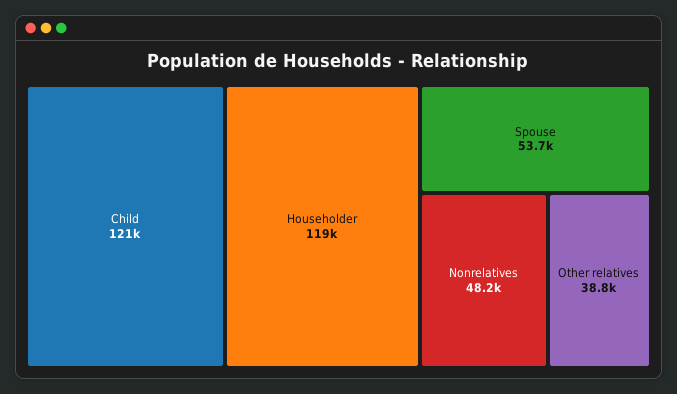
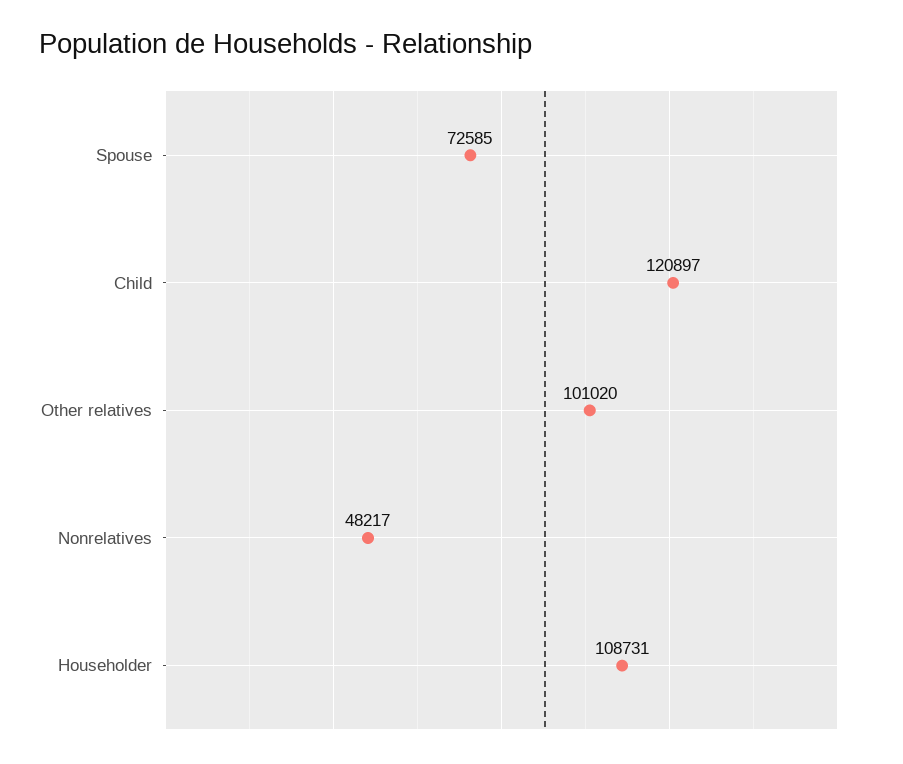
Householder: 119000 -> 108731
Spouse: 53700 -> 72585
Other relatives: 38800 -> 101020

